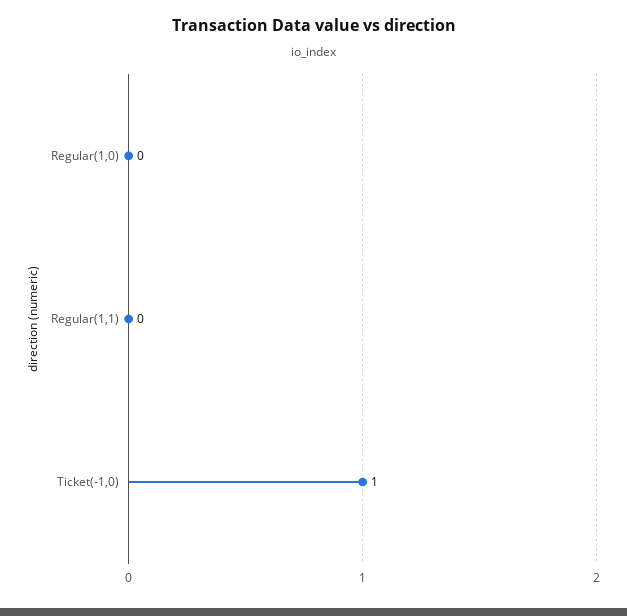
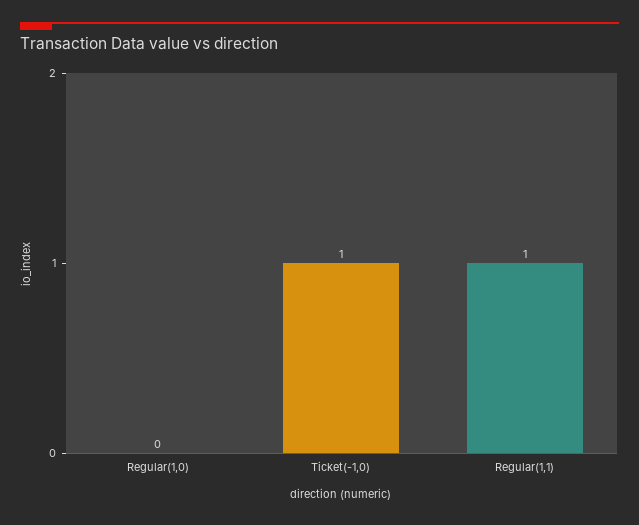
Regular(1,1): 0 -> 1

